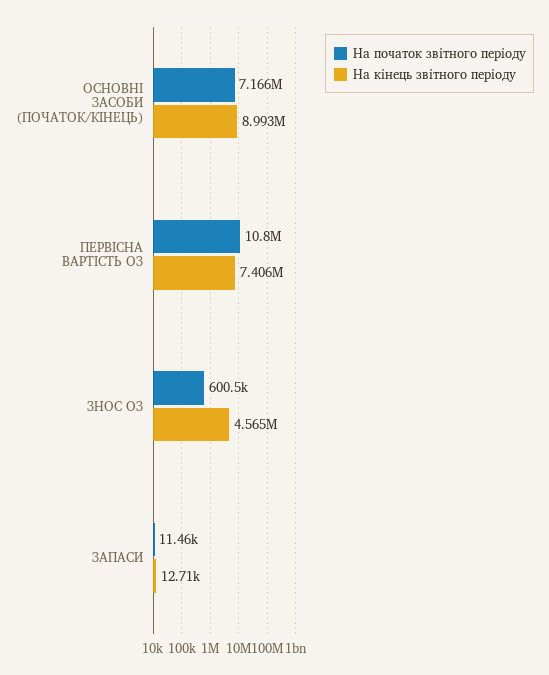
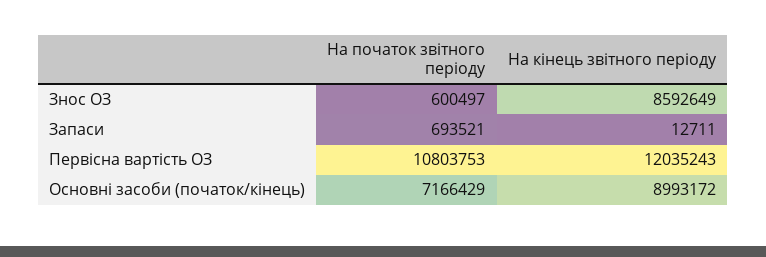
На кінець звітного періоду, ПЕРВІСНА ВАРТІСТЬ ОЗ: 7406000 -> 12035243
На кінець звітного періоду, ЗНОС ОЗ: 4565000 -> 8592649
На початок звітного періоду, ЗАПАСИ: 11460 -> 693521

